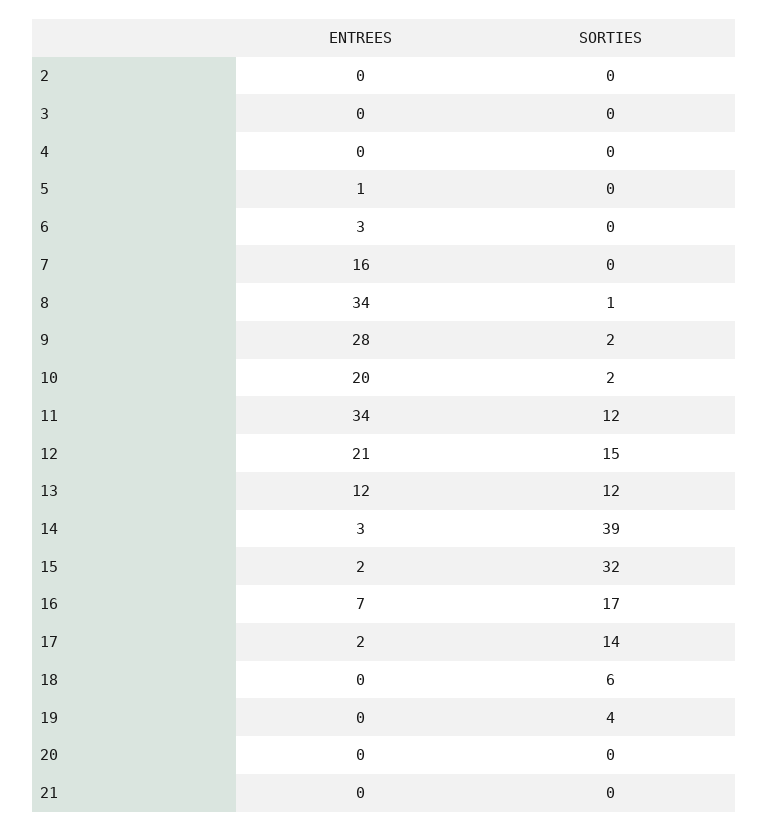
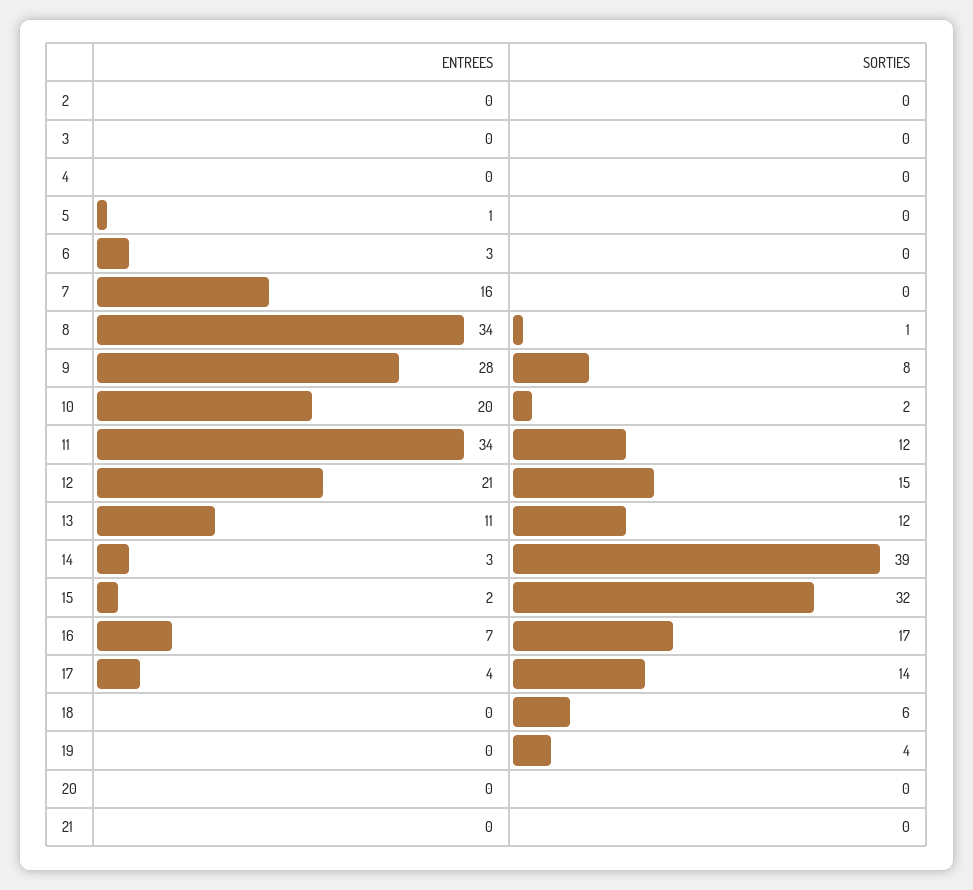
SORTIES, 9: 2 -> 8
ENTREES, 13: 12 -> 11
ENTREES, 17: 2 -> 4

